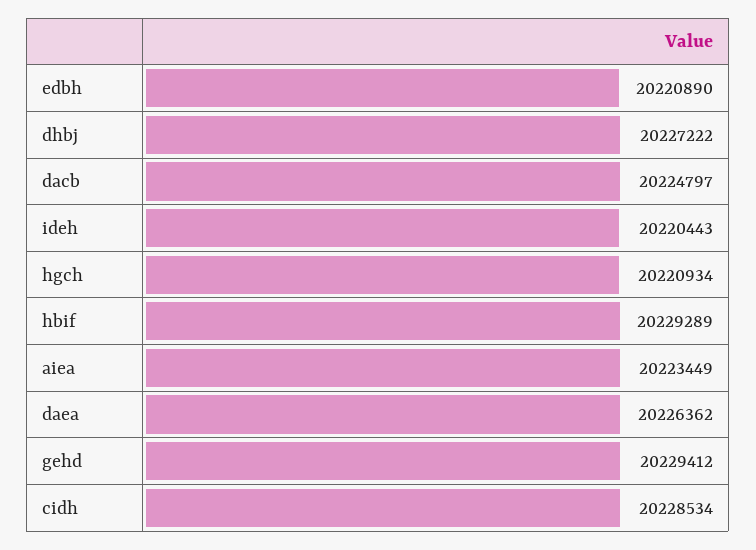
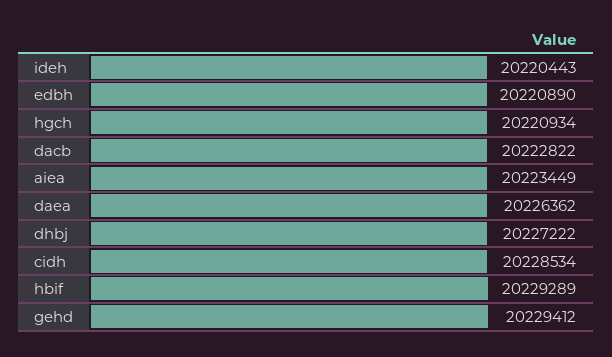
dacb: 20224797 -> 20222822

